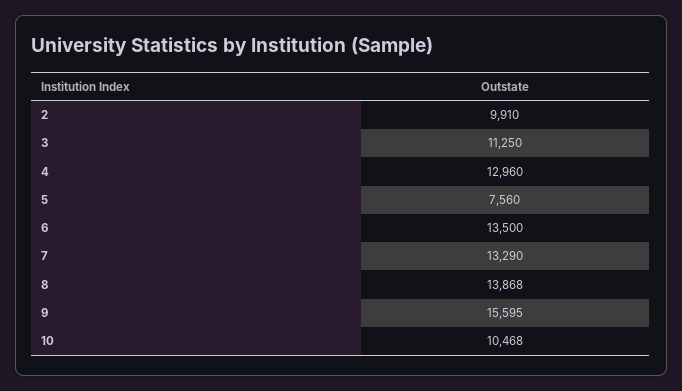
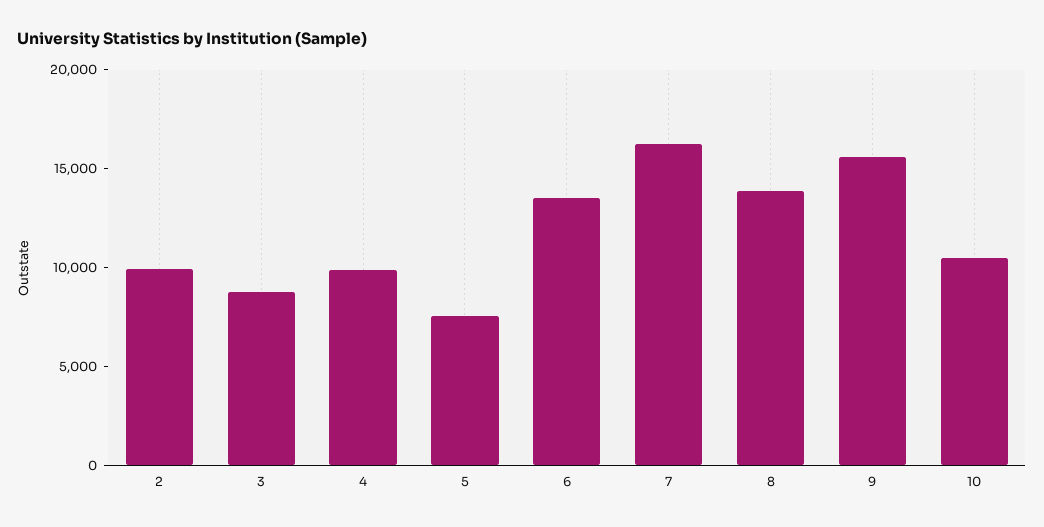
3: 11250 -> 9000
4: 12960 -> 10000
7: 13290 -> 16000

